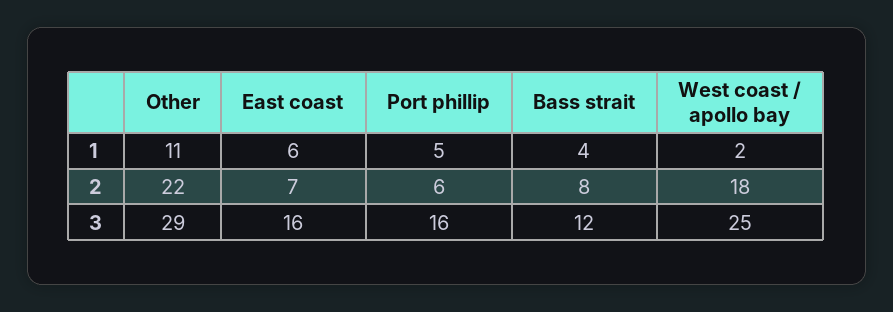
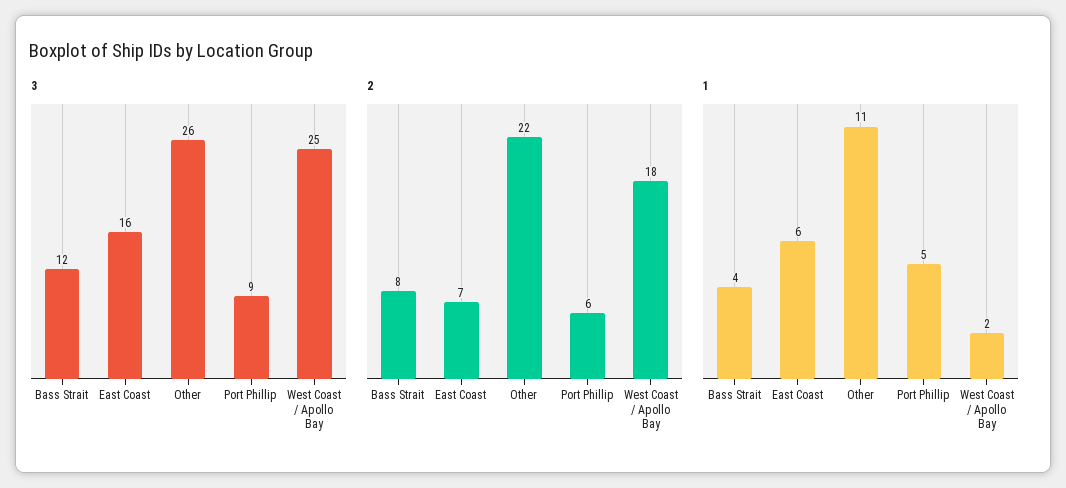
3, Other: 29 -> 26
3, Port phillip: 16 -> 9

